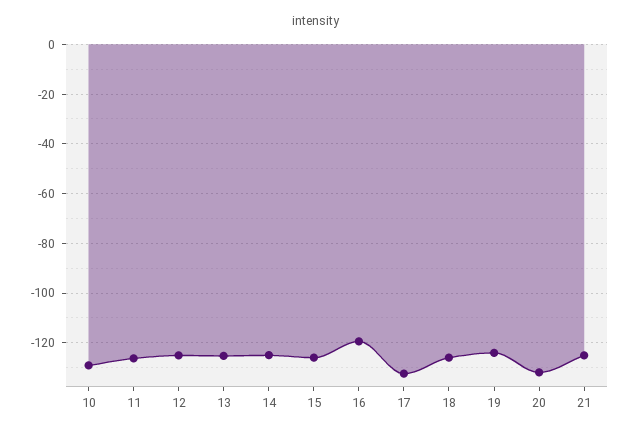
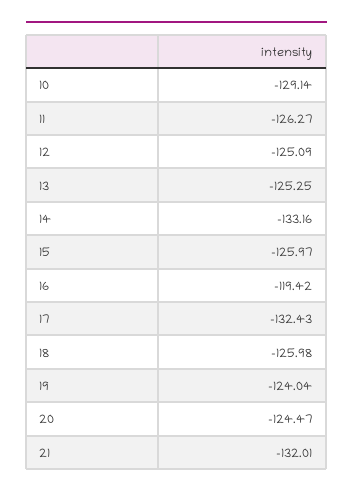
14: -125 -> -133.16
20: -132.5 -> -124.47
21: -125 -> -132.01

